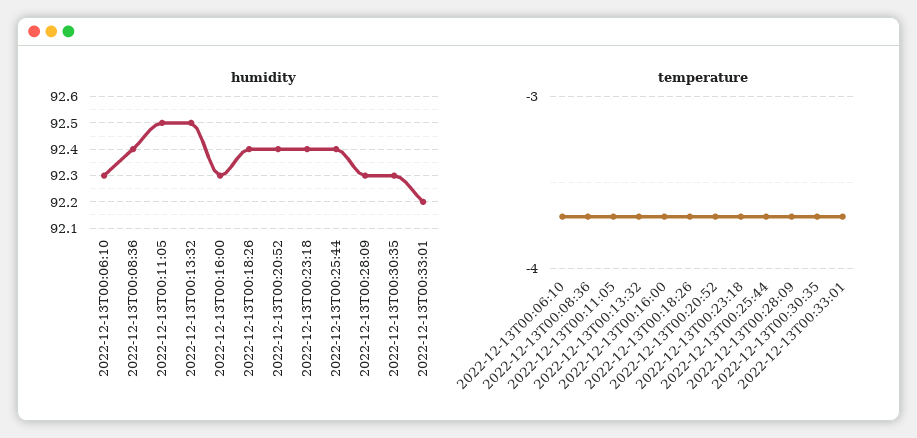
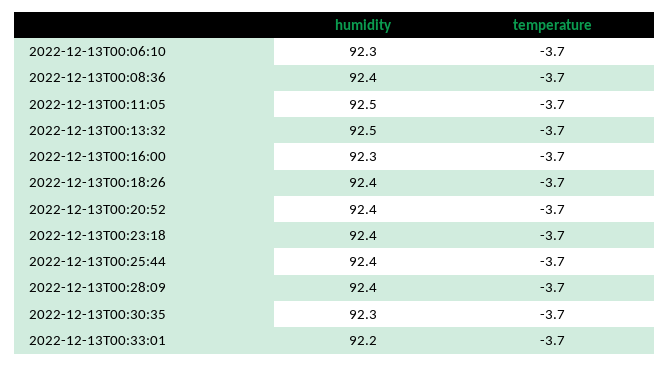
humidity, 2022-12-13T00:28:09: 92.3 -> 92.4

